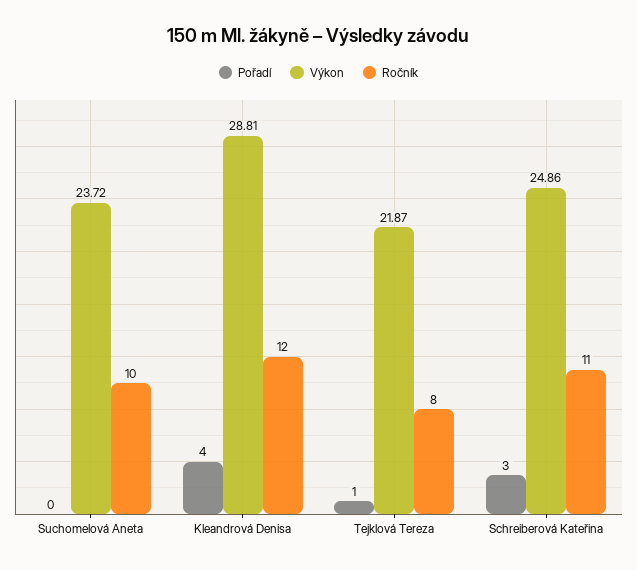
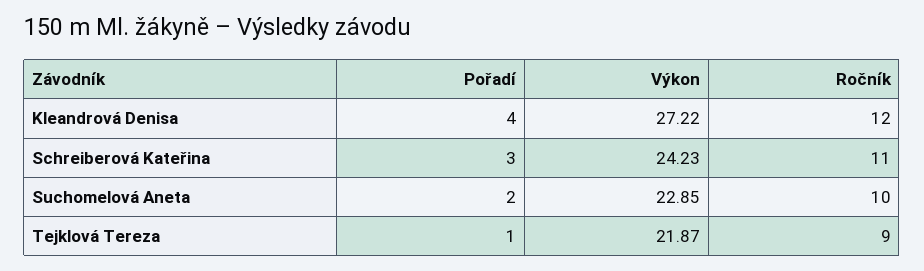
Pořadí, Suchomelová Aneta: 0 -> 2
Výkon, Suchomelová Aneta: 23.72 -> 22.85
Výkon, Kleandrová Denisa: 28.81 -> 27.22
Ročník, Tejklová Tereza: 8 -> 9
Výkon, Schreiberová Kateřina: 24.86 -> 24.23

